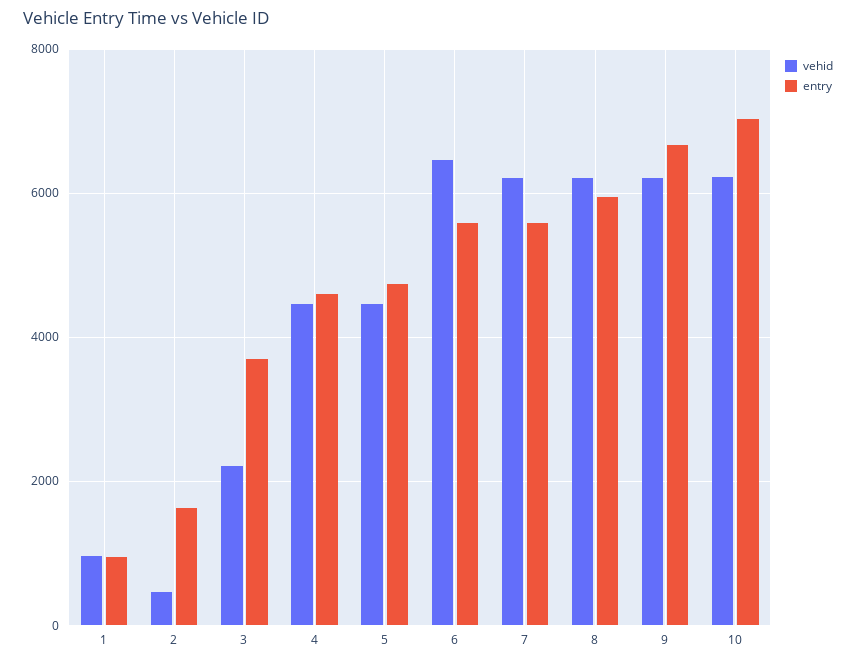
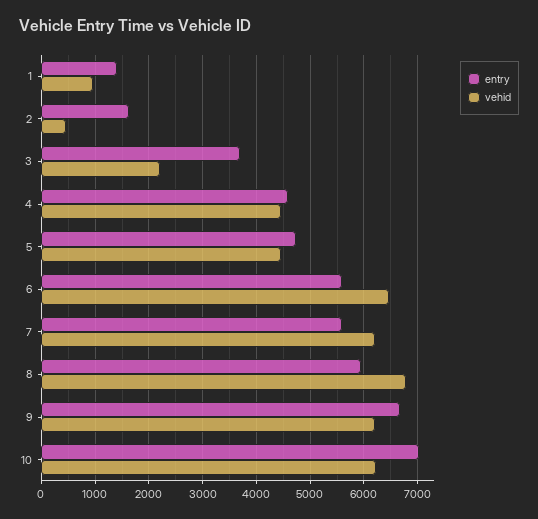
entry, 1: 1000 -> 1400
vehid, 8: 6200 -> 6800

